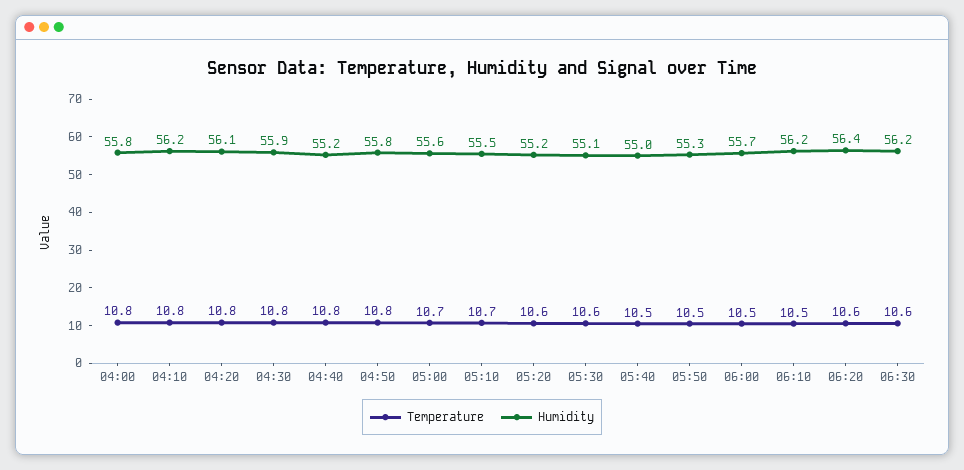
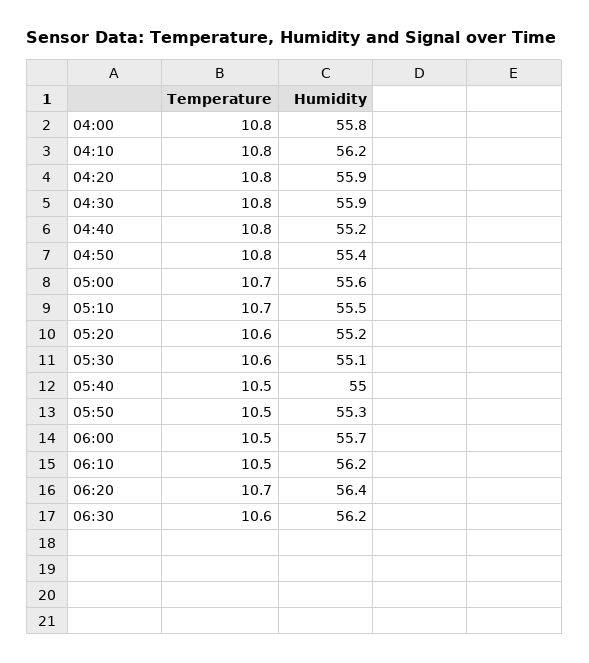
Humidity, 04:20: 56.1 -> 55.9
Humidity, 04:50: 55.8 -> 55.4
Temperature, 06:20: 10.6 -> 10.7

